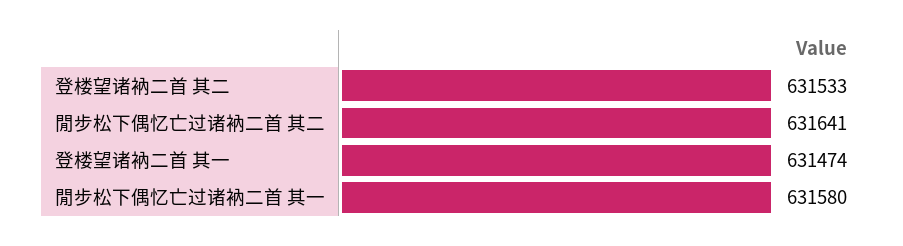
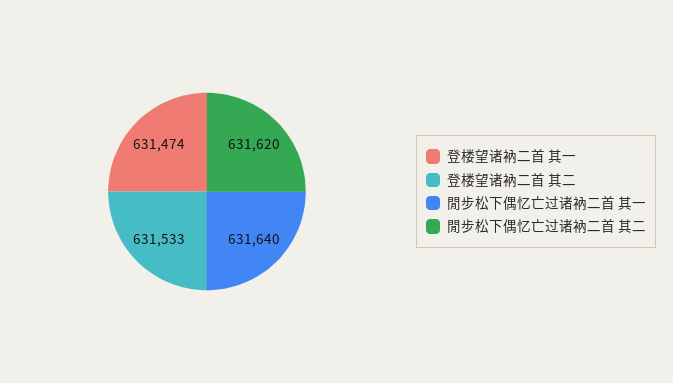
閒步松下偶忆亡过诸衲二首 其二: 631641 -> 631620
閒步松下偶忆亡过诸衲二首 其一: 631580 -> 631640

